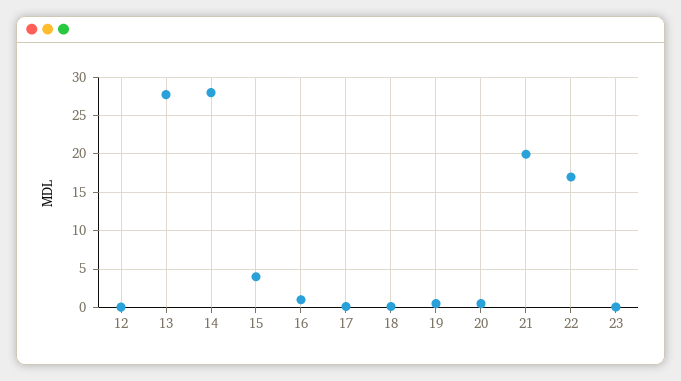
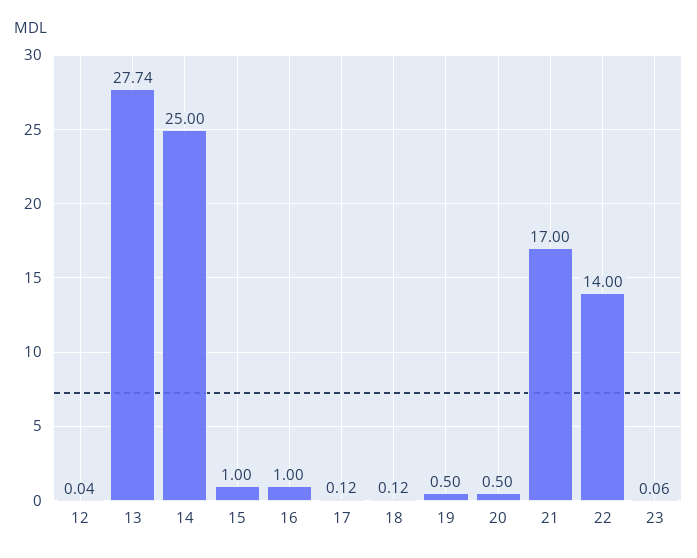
14: 28 -> 25
15: 4 -> 1
21: 20 -> 17
22: 17 -> 14

